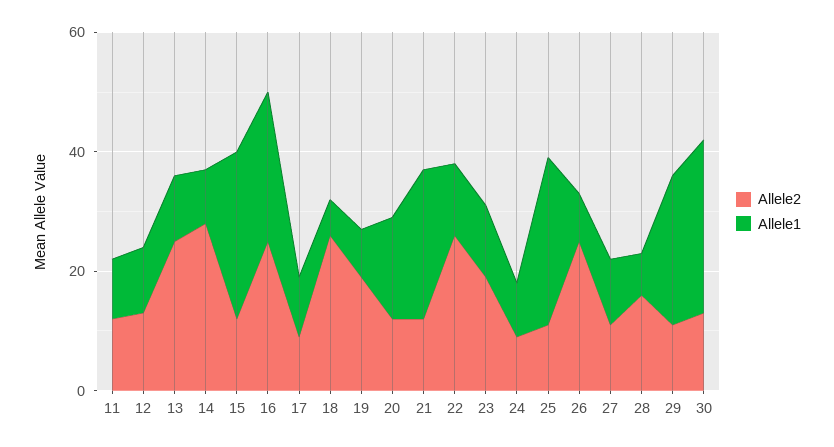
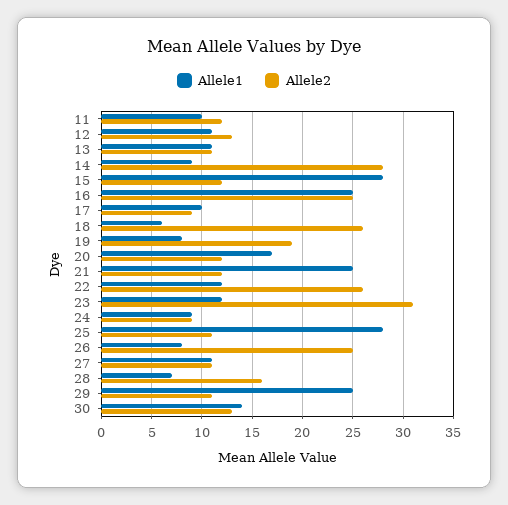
Allele2, 13: 25 -> 11
Allele2, 23: 20 -> 31
Allele1, 30: 30 -> 14

